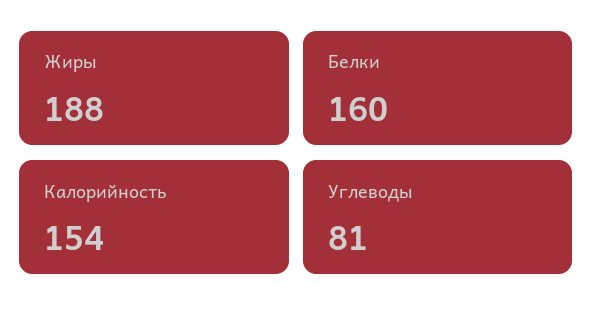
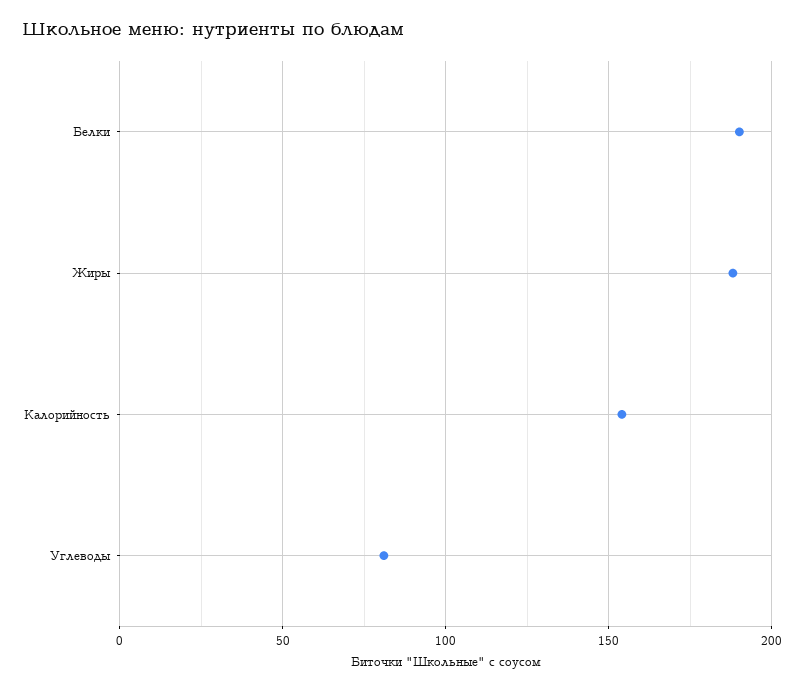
Белки: 160 -> 190

